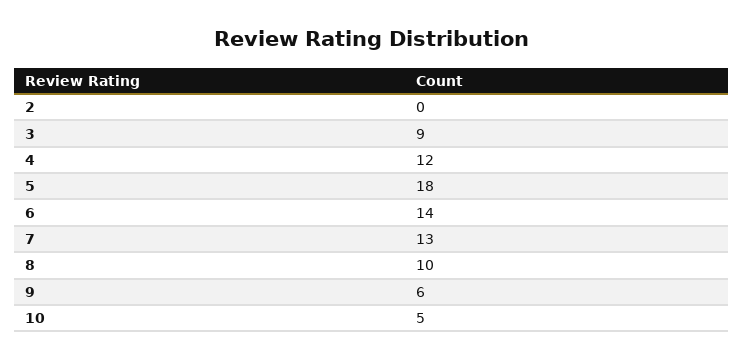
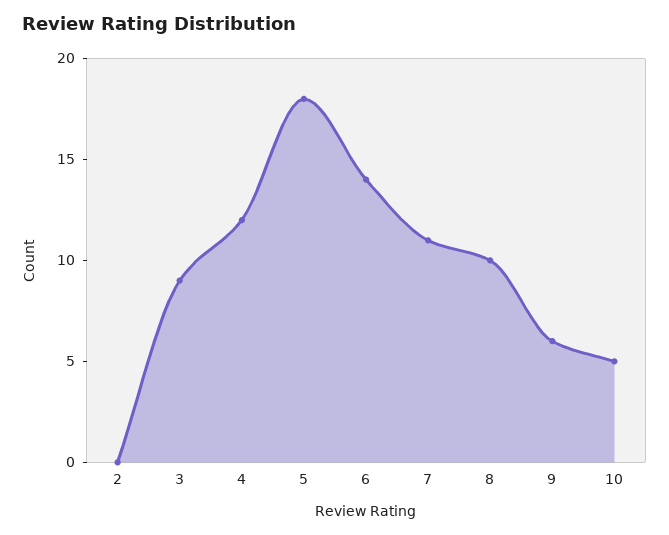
7: 13 -> 11

